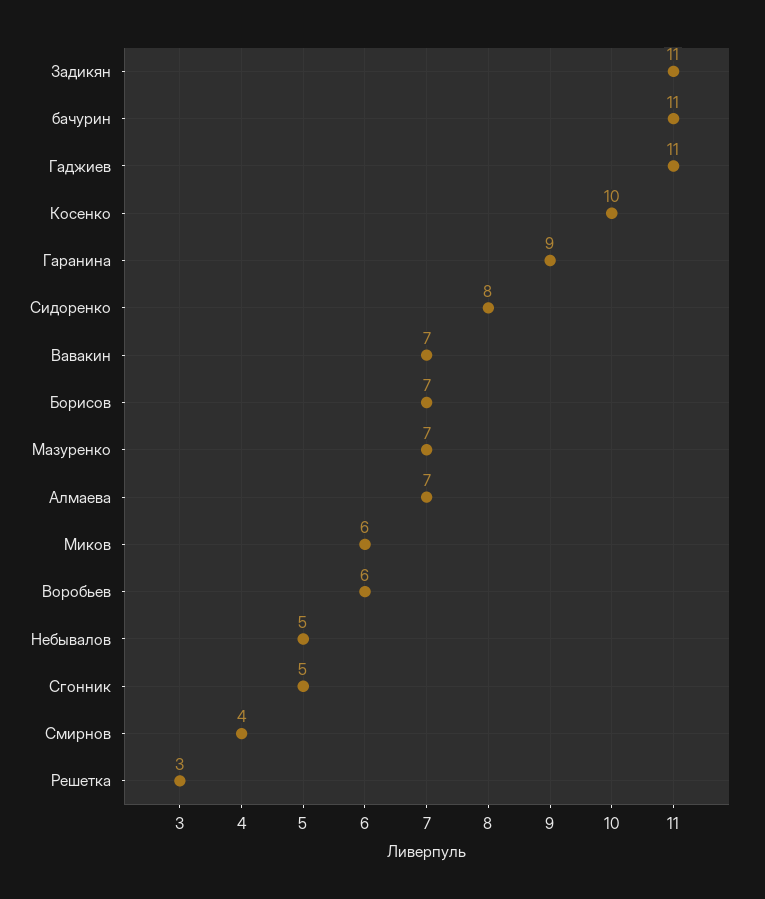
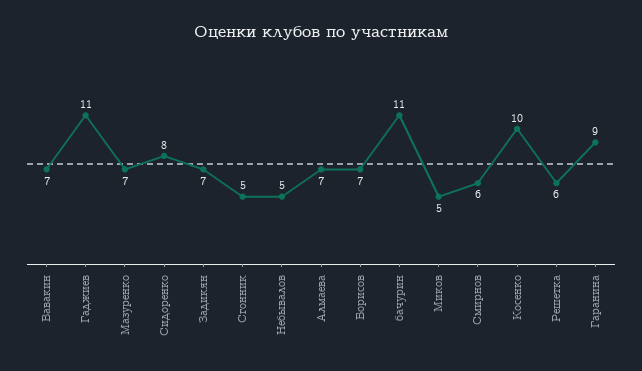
Задикян: 11 -> 7
Миков: 6 -> 5
Воробьев: 6 -> none
Смирнов: 4 -> 6
Решетка: 3 -> 6

